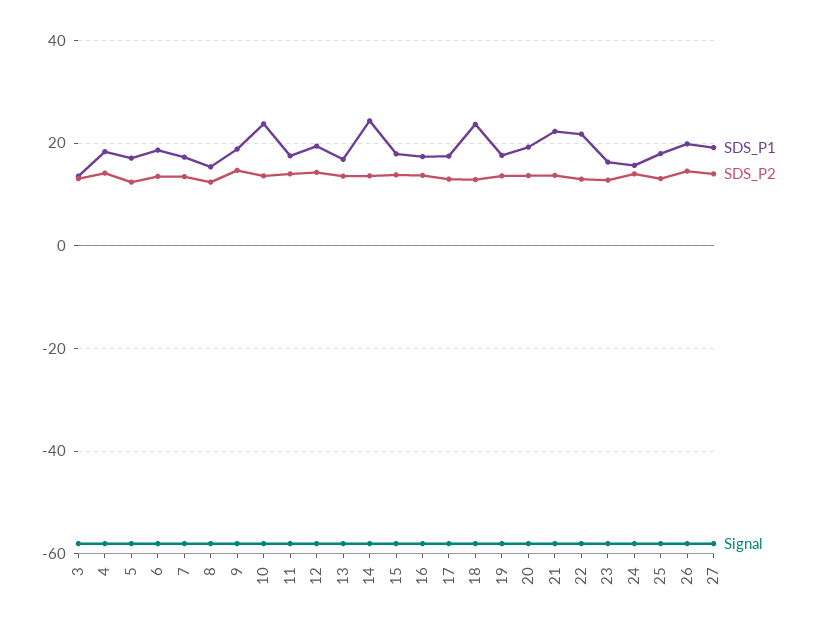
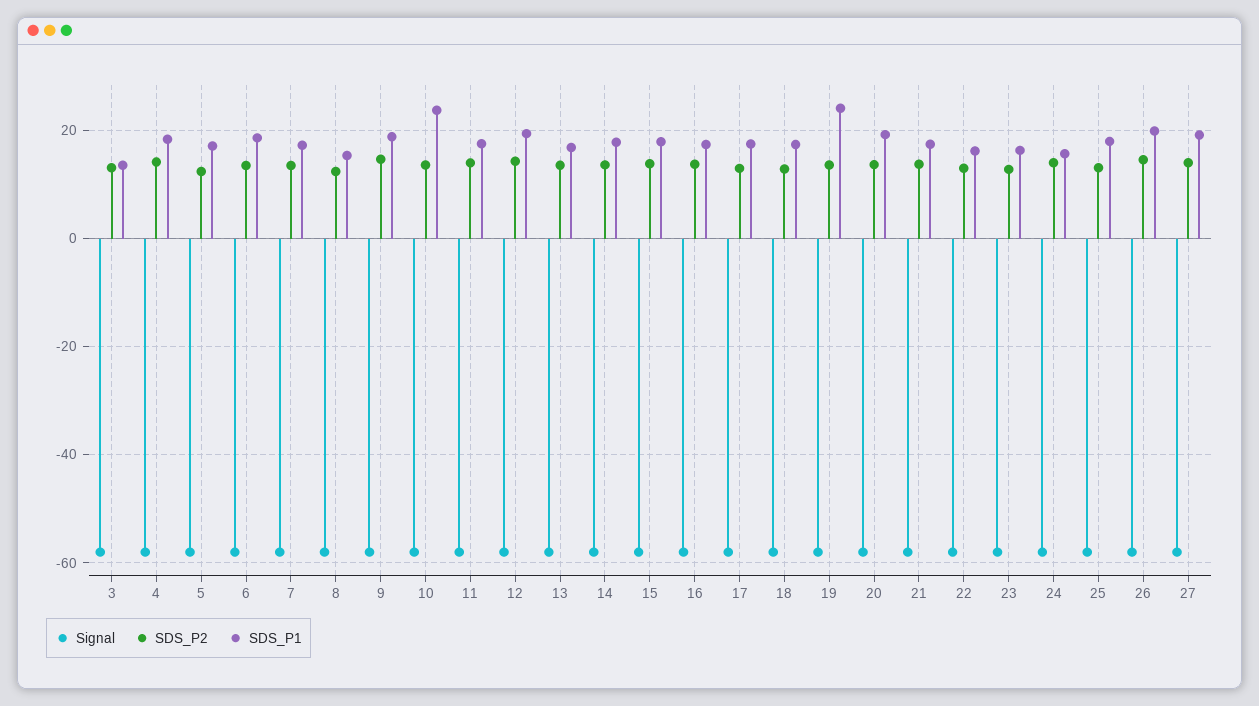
SDS_P1, 14: 24 -> 18
SDS_P1, 18: 24 -> 18
SDS_P1, 19: 18 -> 24
SDS_P1, 21: 22 -> 18
SDS_P1, 22: 22 -> 16

